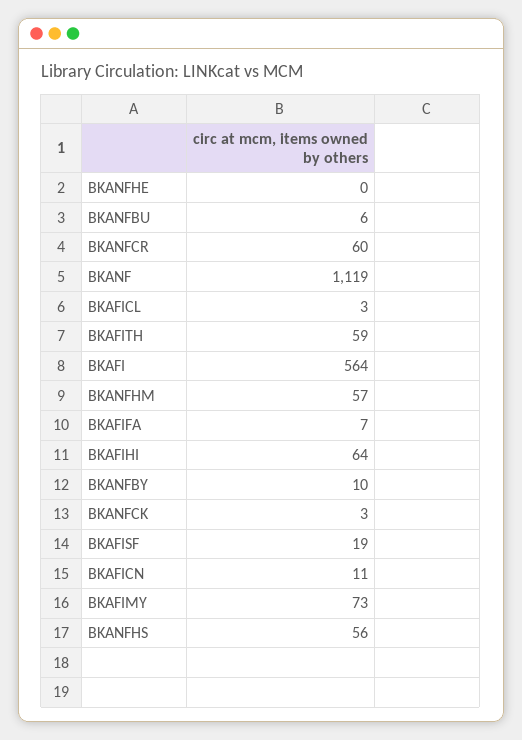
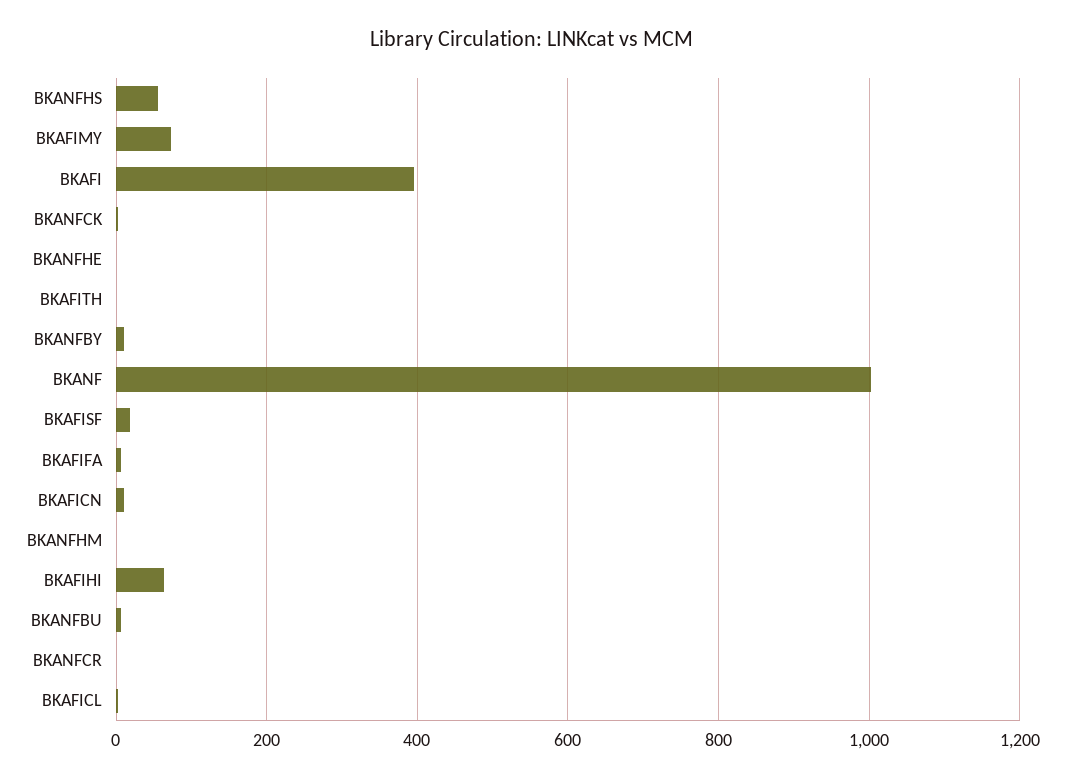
BKANFCR: 60 -> 0
BKANF: 1119 -> 1000
BKAFITH: 59 -> 0
BKAFI: 564 -> 400
BKANFHM: 57 -> 0

